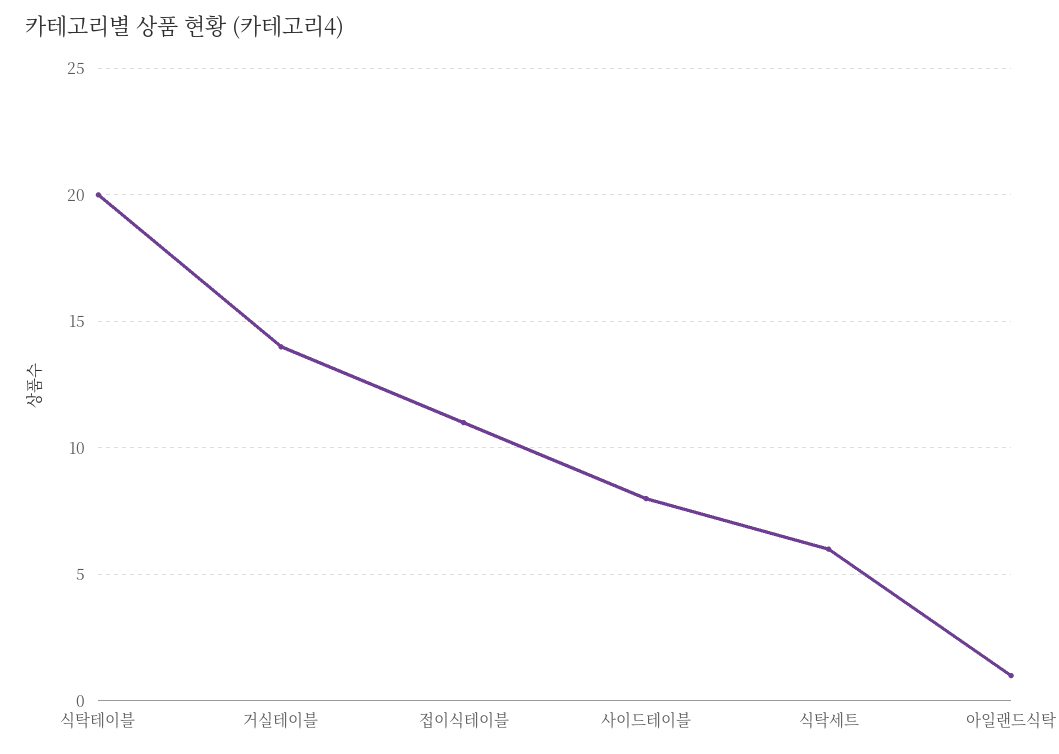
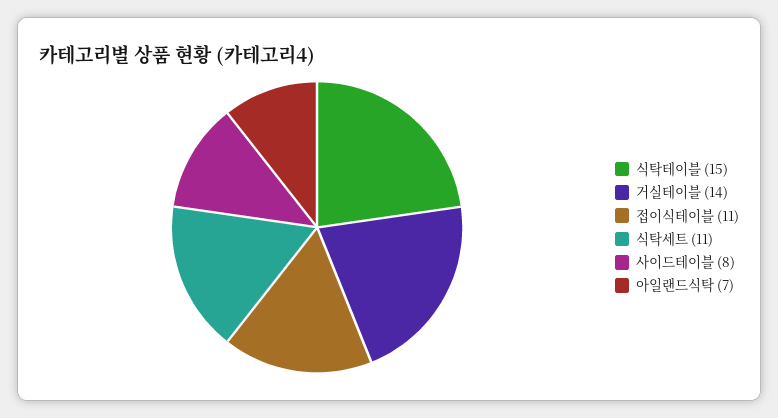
식탁테이블: 20 -> 15
식탁세트: 6 -> 11
아일랜드식탁: 1 -> 7

